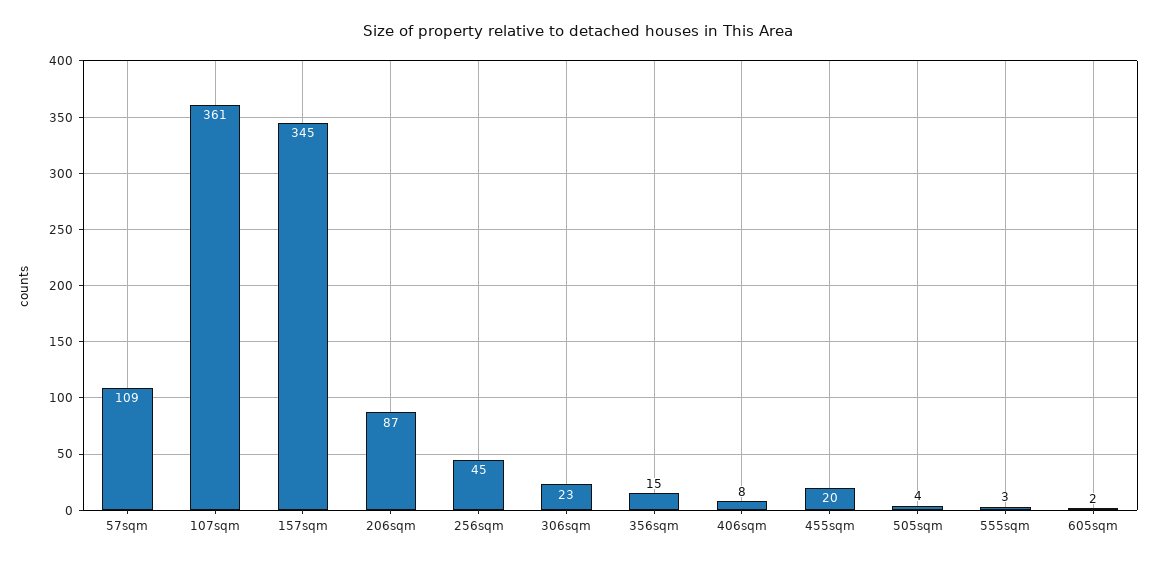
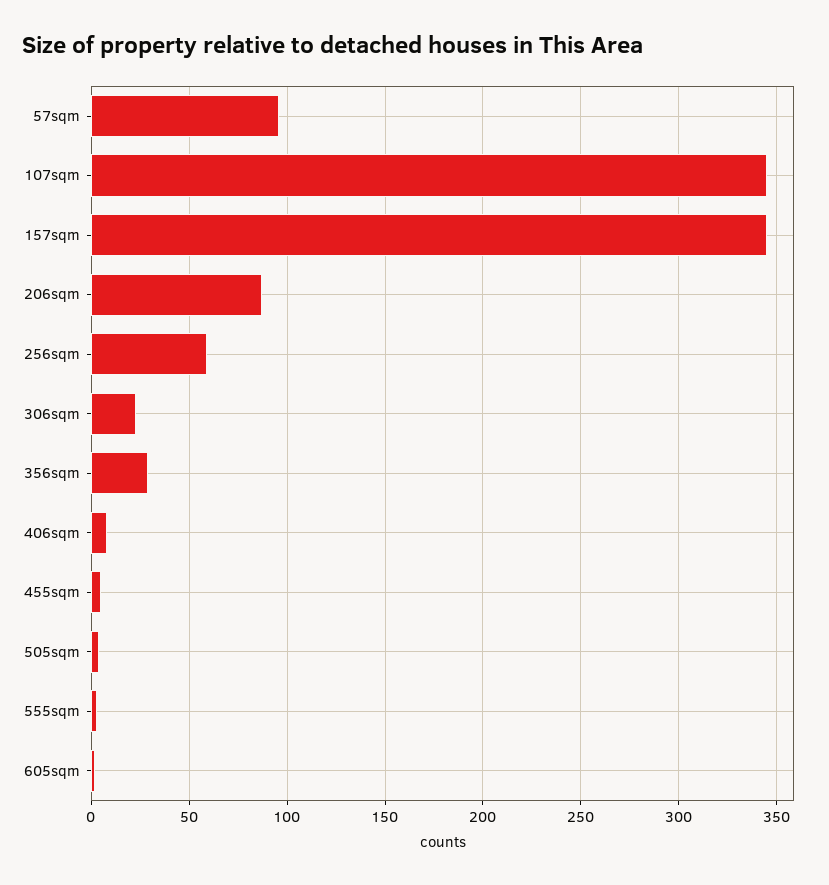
57sqm: 109 -> 95
107sqm: 361 -> 345
256sqm: 45 -> 60
356sqm: 15 -> 30
455sqm: 20 -> 5

